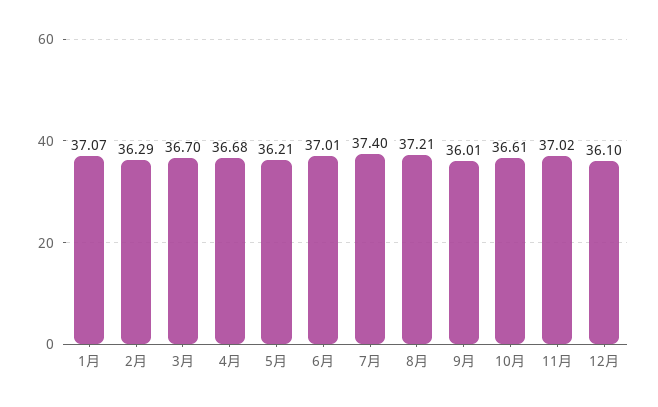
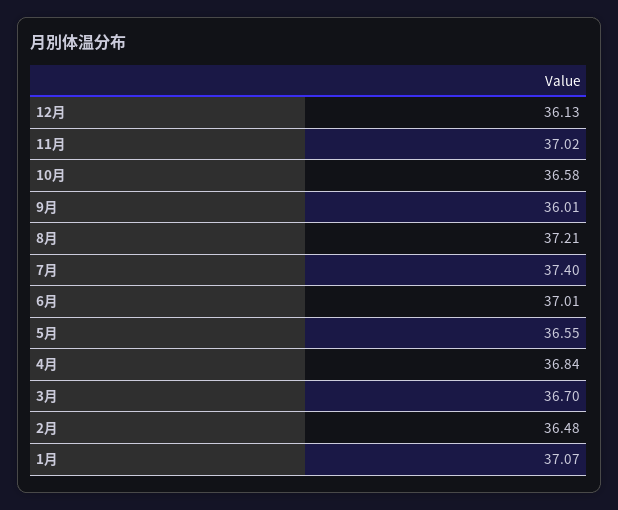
2月: 36.29 -> 36.48
4月: 36.68 -> 36.84
5月: 36.21 -> 36.55
10月: 36.61 -> 36.58
12月: 36.1 -> 36.13

